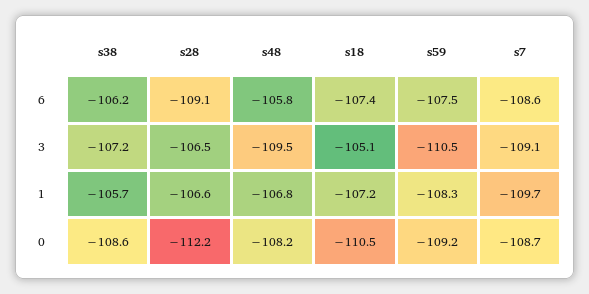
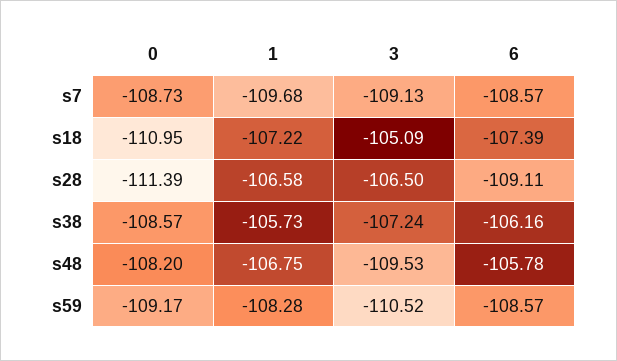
s59, 6: -107.5 -> -108.57
s28, 0: -112.2 -> -111.39
s18, 0: -110.5 -> -110.95

